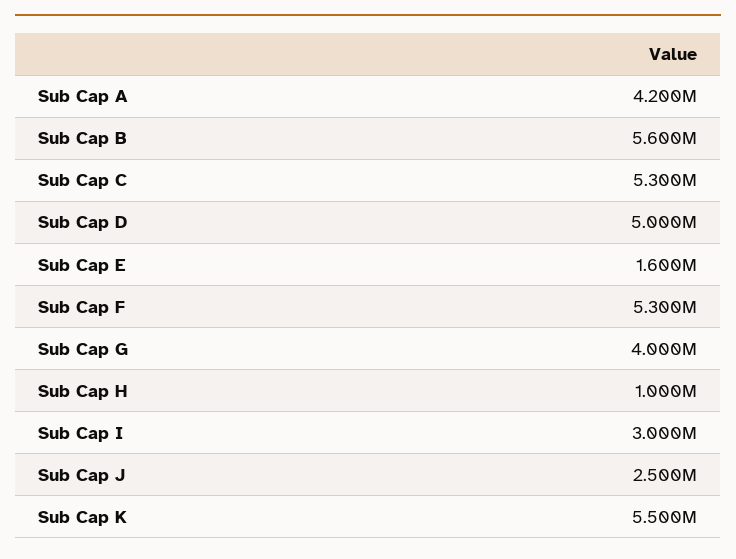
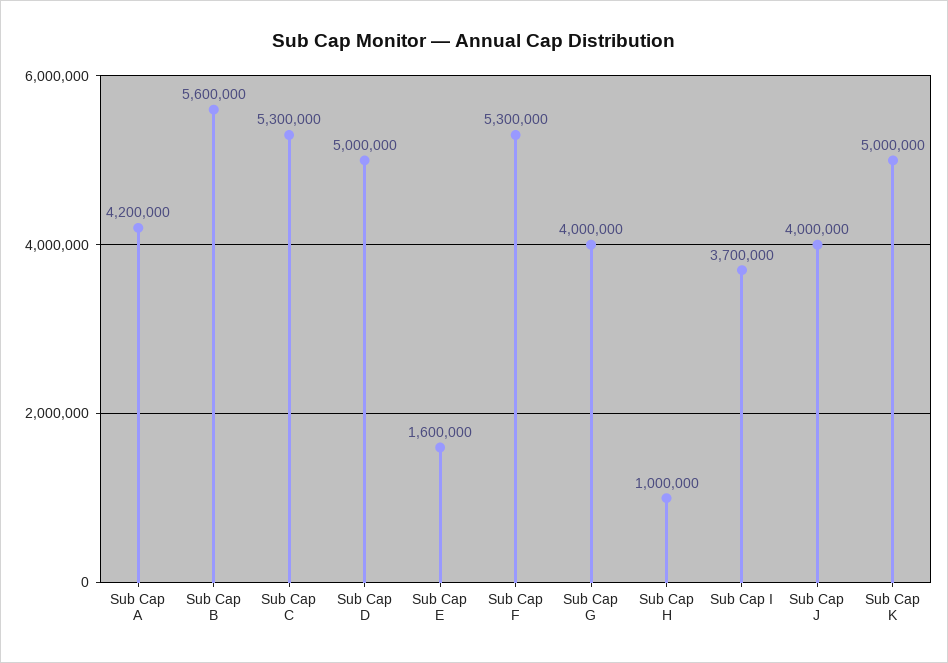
Sub Cap I: 3000000 -> 3700000
Sub Cap J: 2500000 -> 4000000
Sub Cap K: 5500000 -> 5000000

